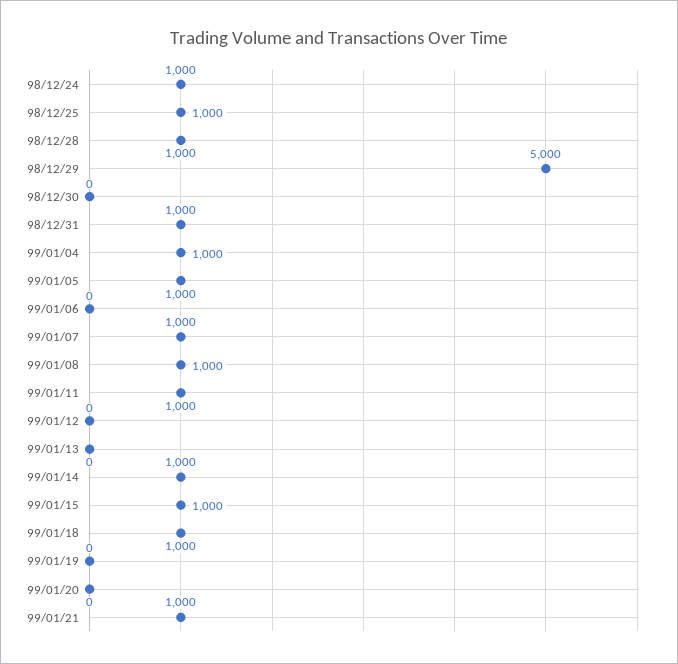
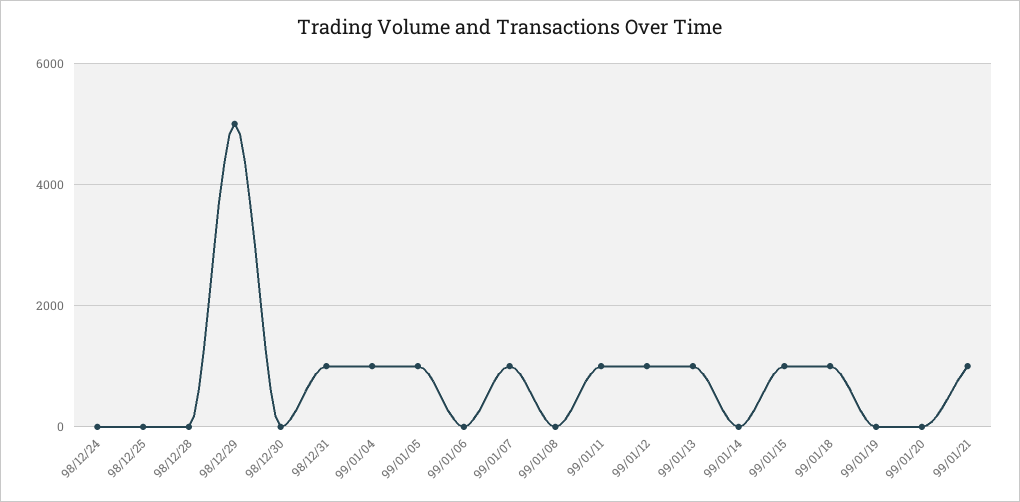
98/12/24: 1000 -> 0
98/12/25: 1000 -> 0
98/12/28: 1000 -> 0
99/01/08: 1000 -> 0
99/01/12: 0 -> 1000
99/01/13: 0 -> 1000
99/01/14: 1000 -> 0

